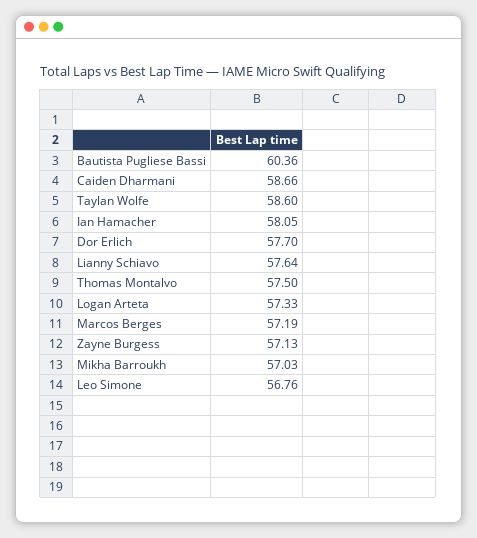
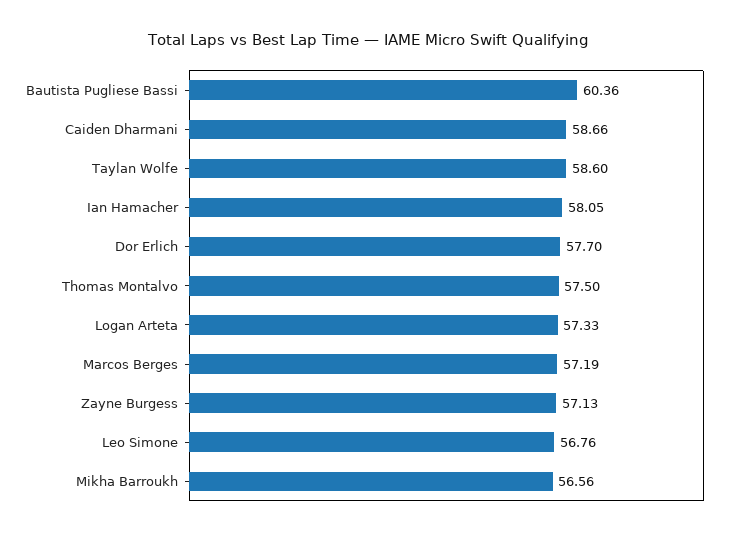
Lianny Schiavo: 57.64 -> none
Mikha Barroukh: 57.03 -> 56.56

